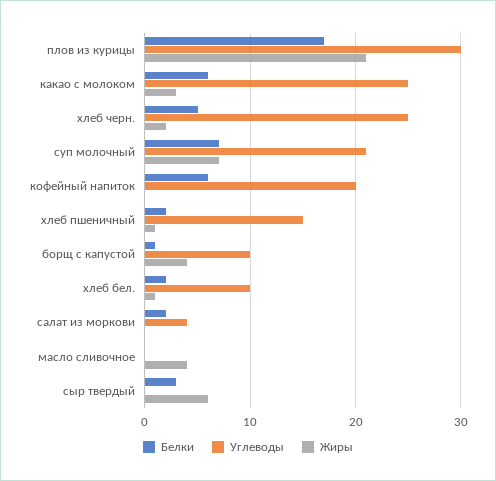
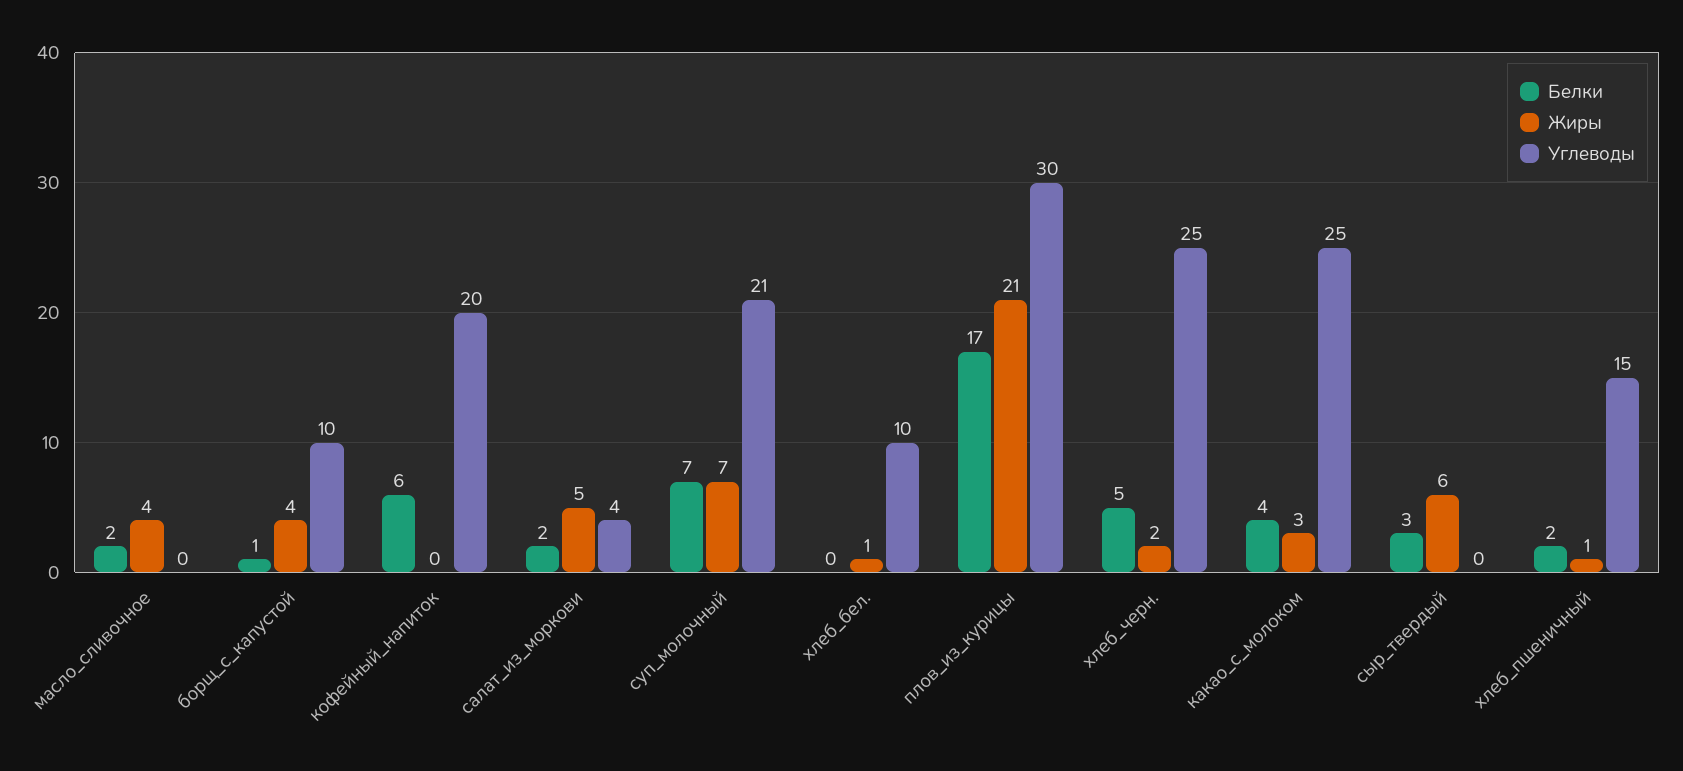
Белки, какао с молоком: 6 -> 4
Белки, хлеб бел.: 2 -> 0
Жиры, салат из моркови: 0 -> 5
Белки, масло сливочное: 0 -> 2

